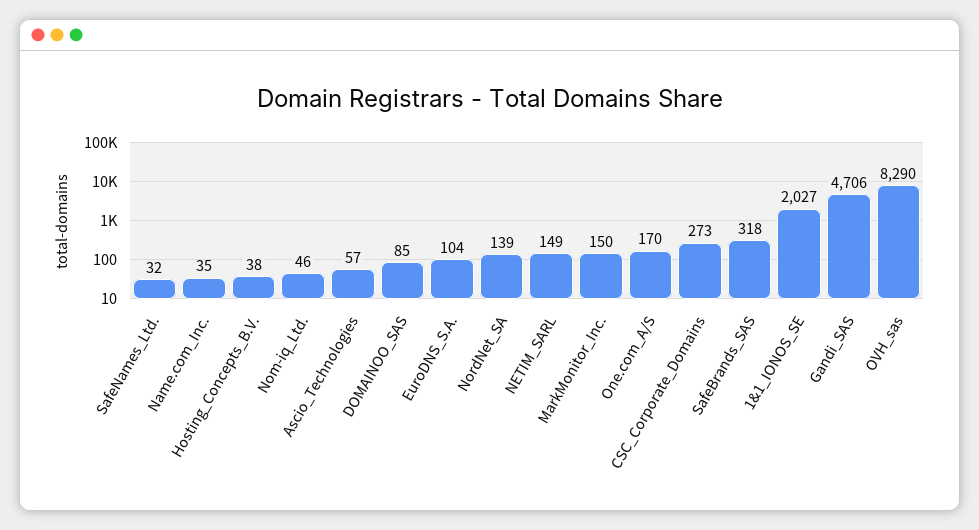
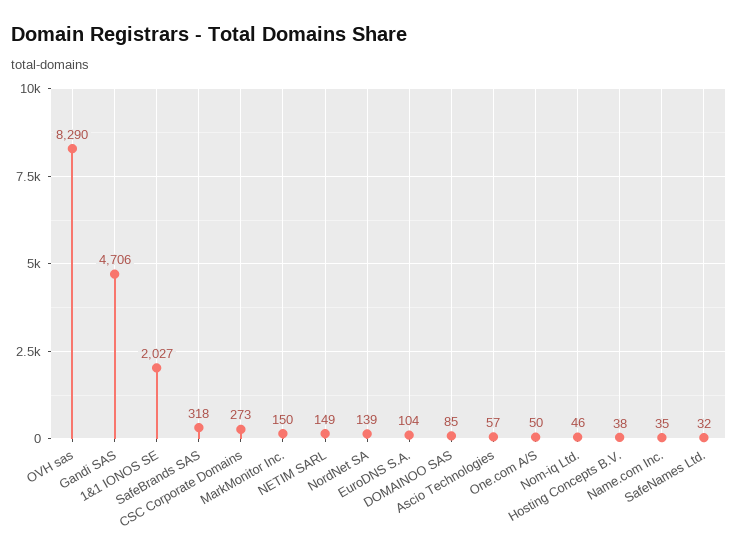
One.com_A/S: 170 -> 50

